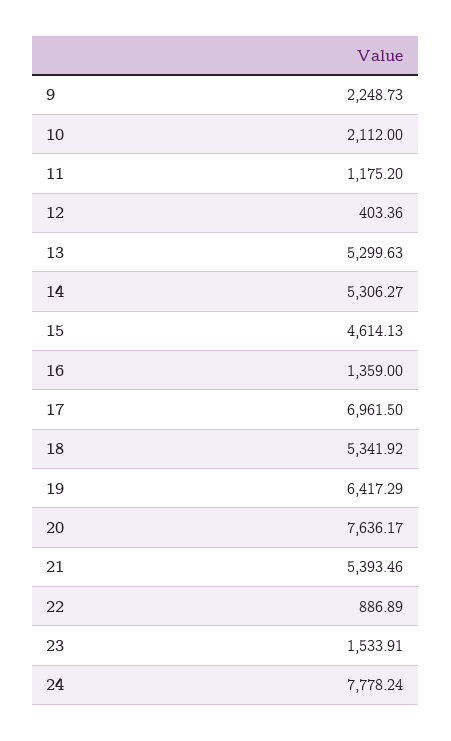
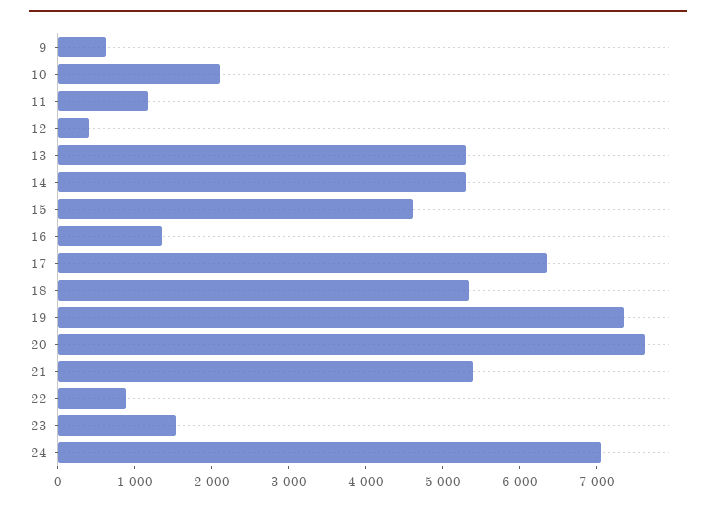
9: 2248.73 -> 600
17: 6961.5 -> 6400
19: 6417.29 -> 7400
24: 7778.24 -> 7000

